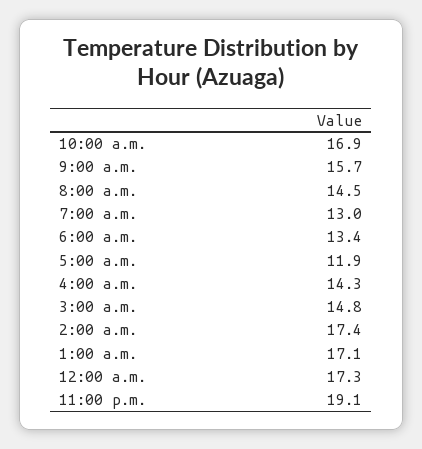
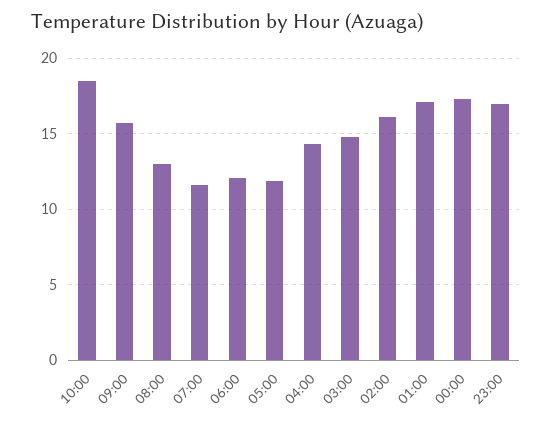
10:00 a.m.: 16.9 -> 18.5
8:00 a.m.: 14.5 -> 13
7:00 a.m.: 13 -> 11.5
6:00 a.m.: 13.4 -> 12
2:00 a.m.: 17.4 -> 16
11:00 p.m.: 19.1 -> 17

